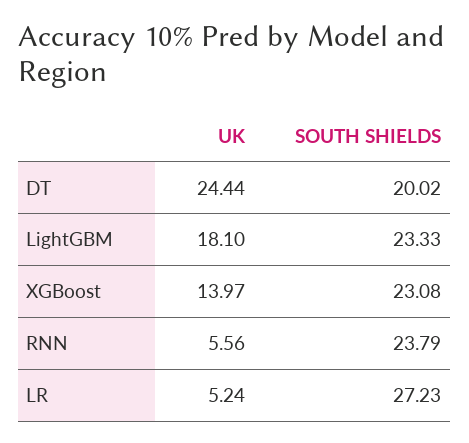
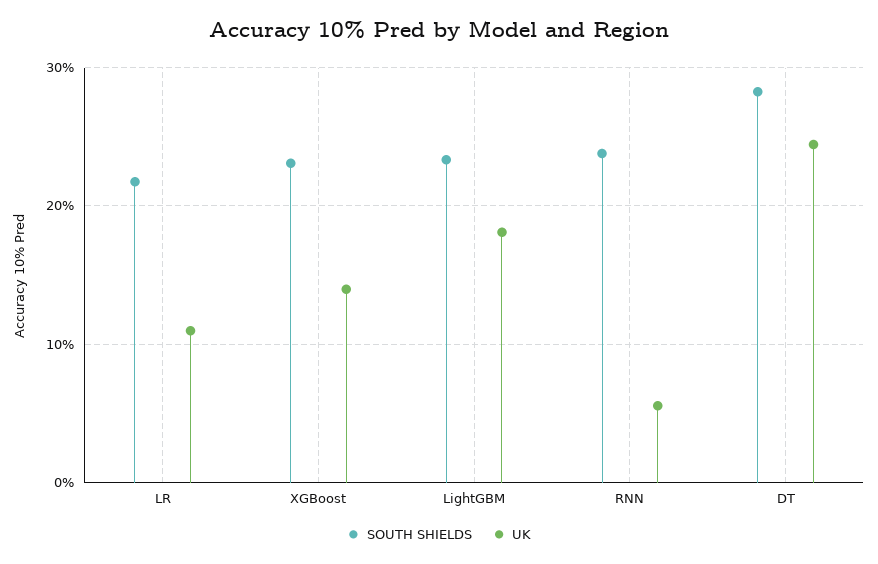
SOUTH SHIELDS, DT: 20.02 -> 28
UK, LR: 5.24 -> 11
SOUTH SHIELDS, LR: 27.23 -> 22

